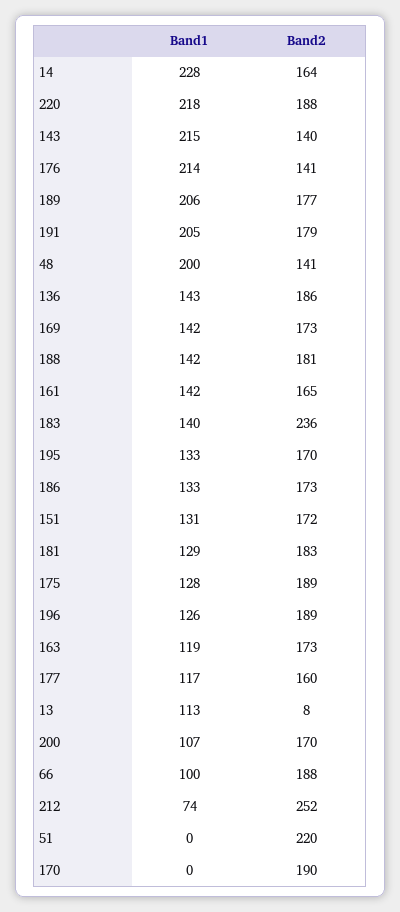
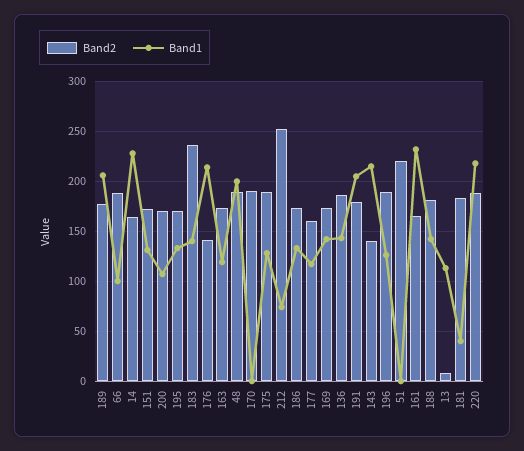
Band2, 48: 141 -> 190
Band1, 161: 142 -> 230
Band1, 181: 129 -> 40

